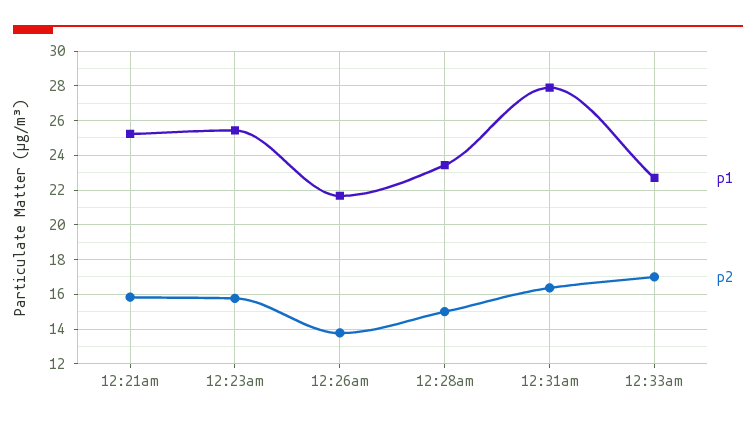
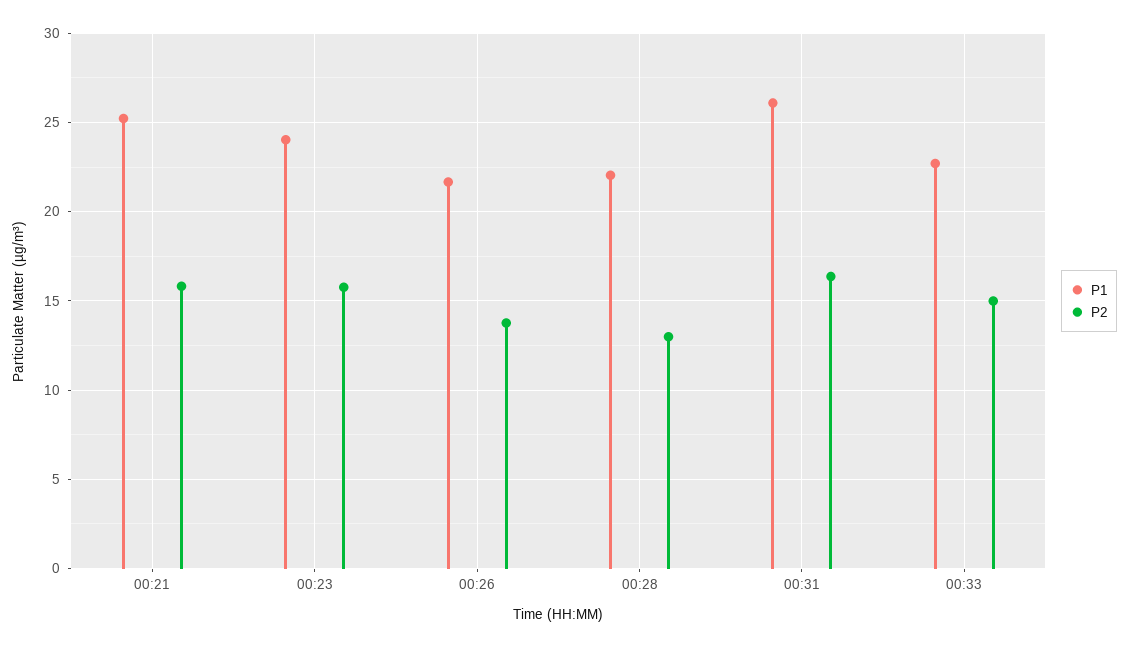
p1, 12:23am: 25.5 -> 24
p1, 12:28am: 23.5 -> 22
p2, 12:28am: 15 -> 13
p1, 12:31am: 28 -> 26
p2, 12:33am: 17 -> 15

